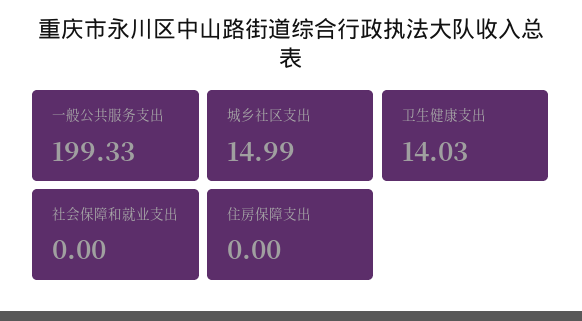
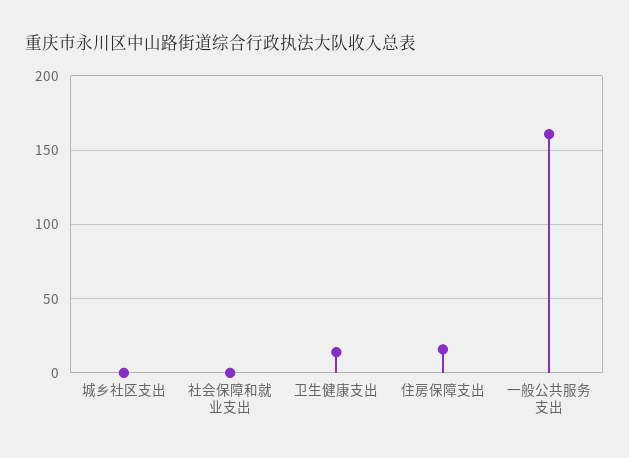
一般公共服务支出: 199.33 -> 160
城乡社区支出: 14.99 -> 0
住房保障支出: 0 -> 15

